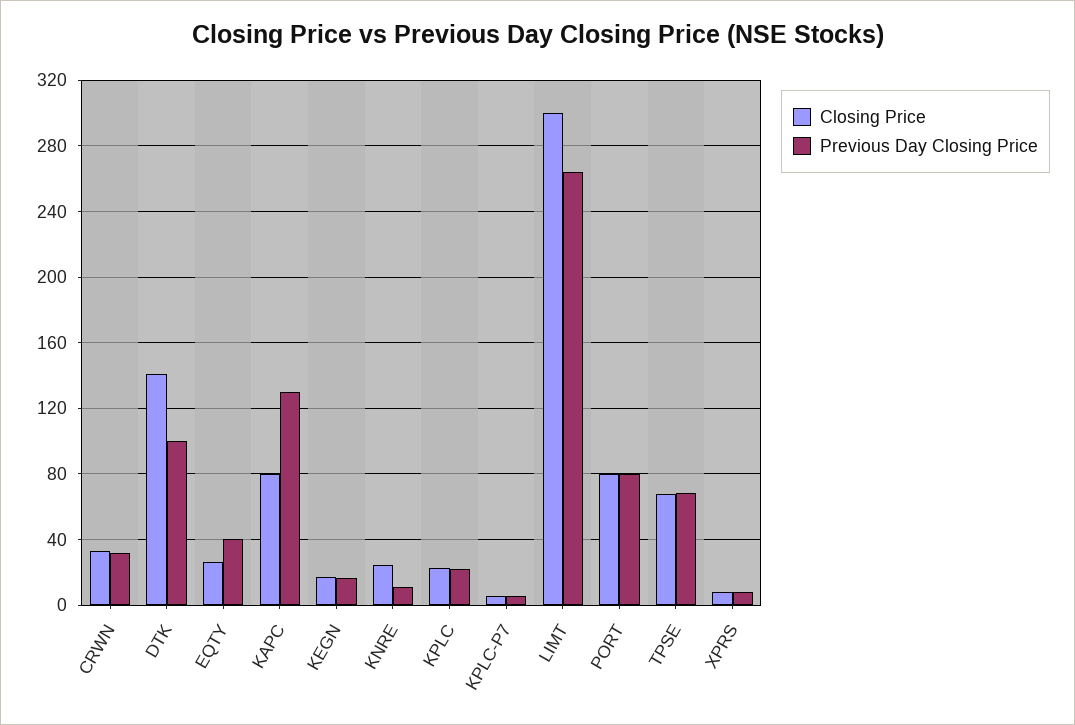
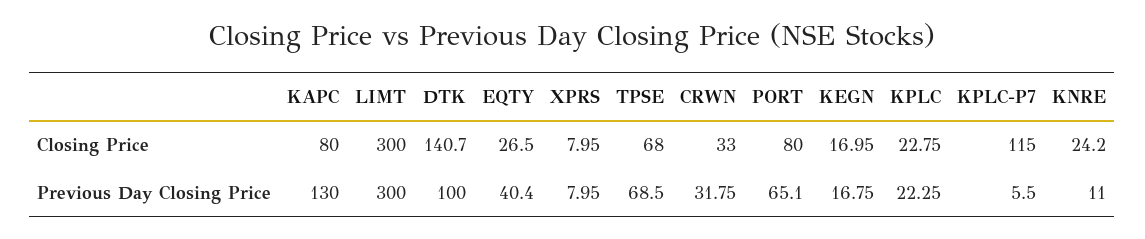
Closing Price, KPLC-P7: 5 -> 115
Previous Day Closing Price, LIMT: 265 -> 300
Previous Day Closing Price, PORT: 80 -> 65.1

